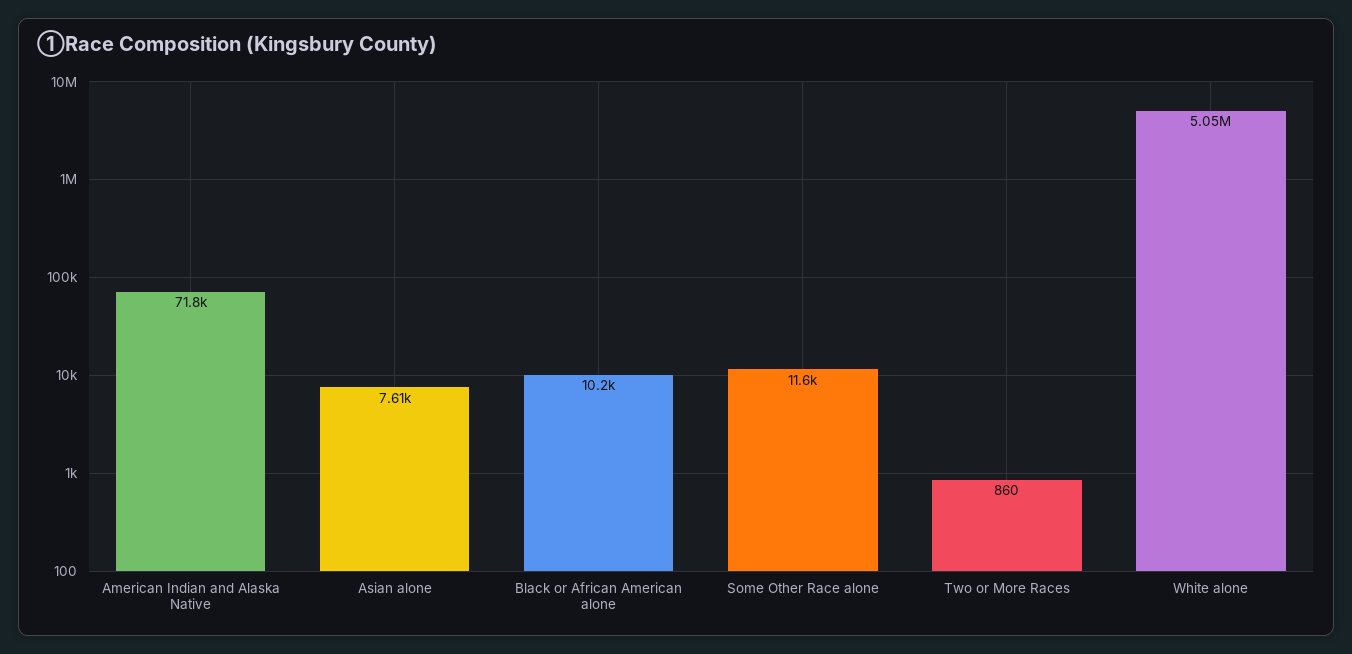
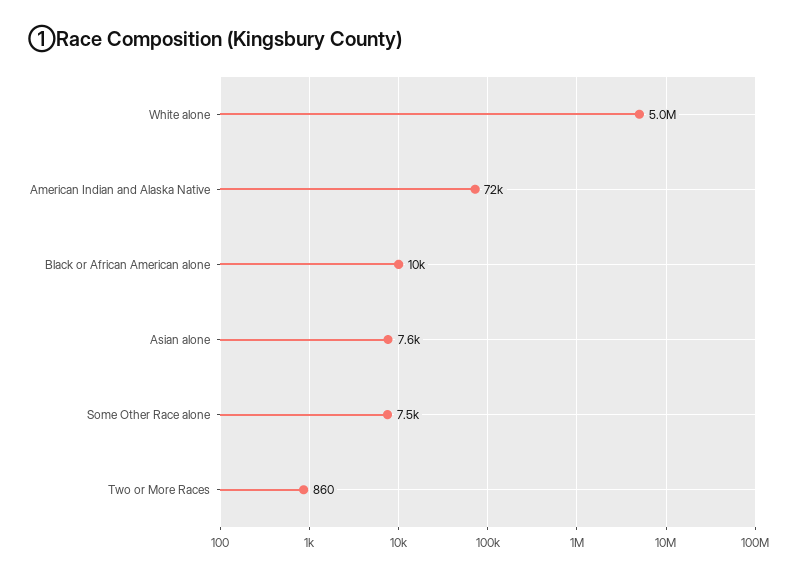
Some Other Race alone: 11600 -> 7500

